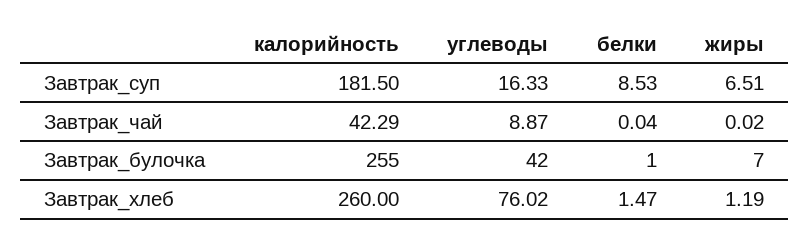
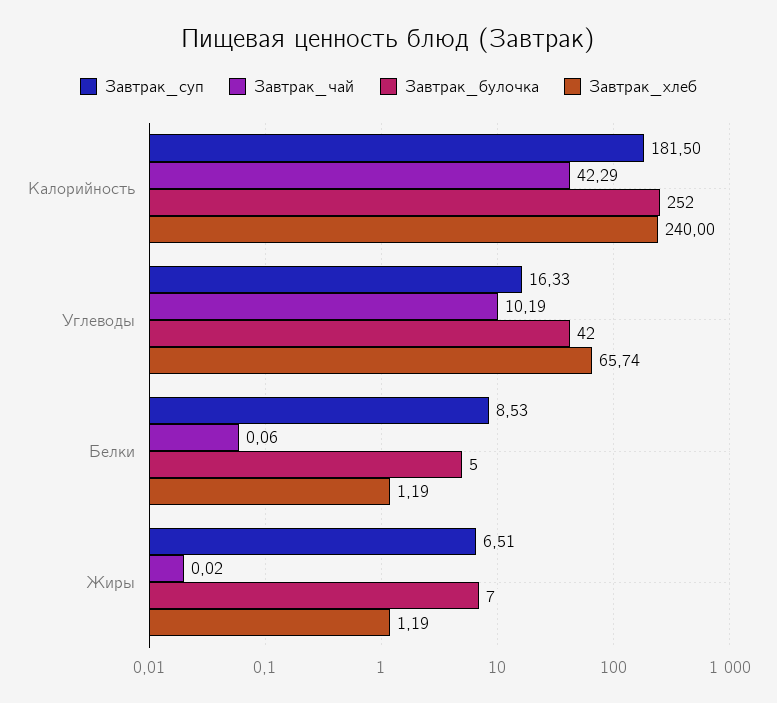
Завтрак_чай, углеводы: 8.87 -> 10.19
Завтрак_чай, белки: 0.04 -> 0.06
Завтрак_булочка, калорийность: 255 -> 252
Завтрак_булочка, белки: 1 -> 5
Завтрак_хлеб, калорийность: 260 -> 240
Завтрак_хлеб, углеводы: 76.02 -> 65.74
Завтрак_хлеб, белки: 1.47 -> 1.19

